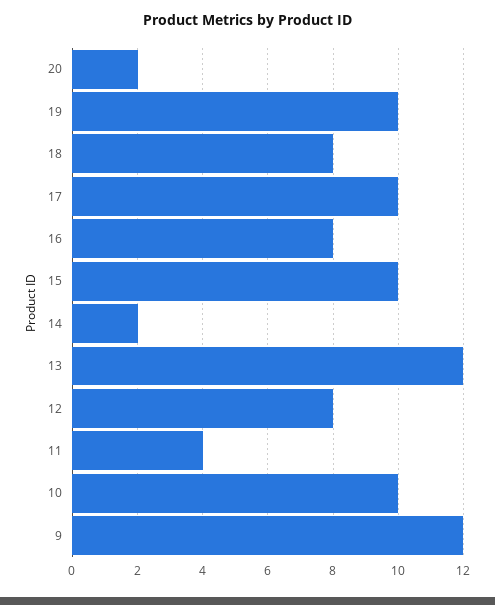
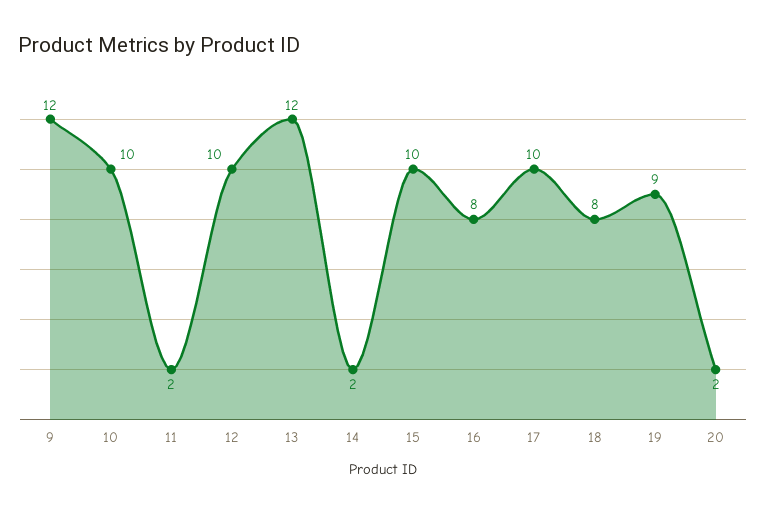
19: 10 -> 9
12: 8 -> 10
11: 4 -> 2

